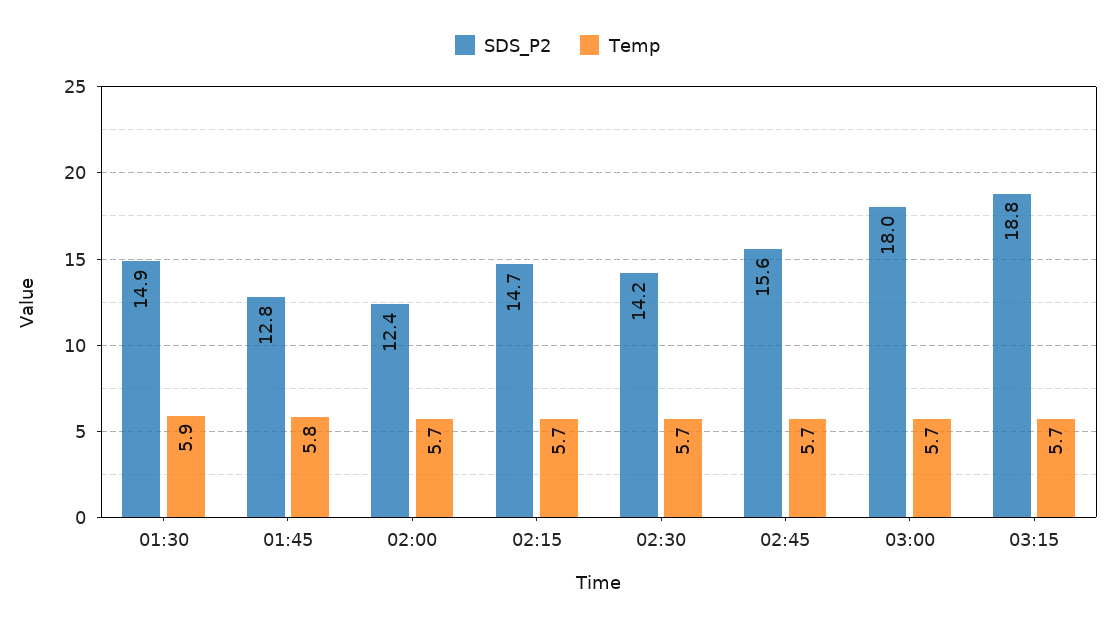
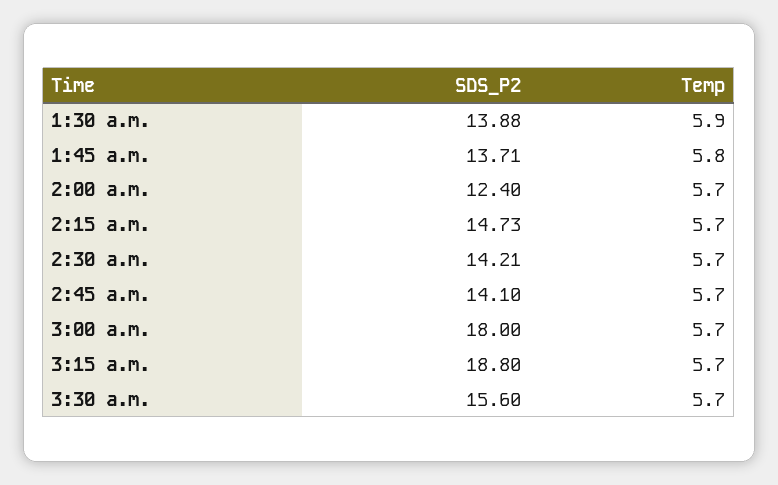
SDS_P2, 01:30: 14.9 -> 13.88
SDS_P2, 01:45: 12.8 -> 13.71
SDS_P2, 02:45: 15.6 -> 14.1
SDS_P2, 3:30 a.m.: none -> 15.6
Temp, 3:30 a.m.: none -> 5.7

